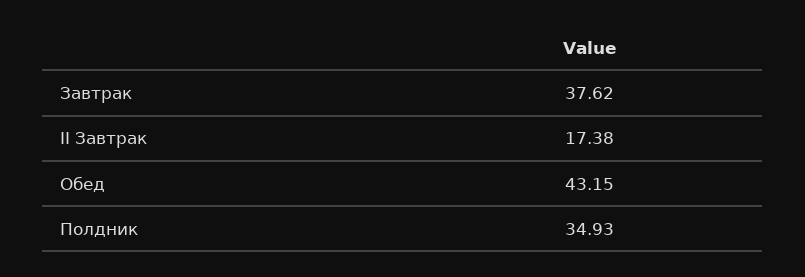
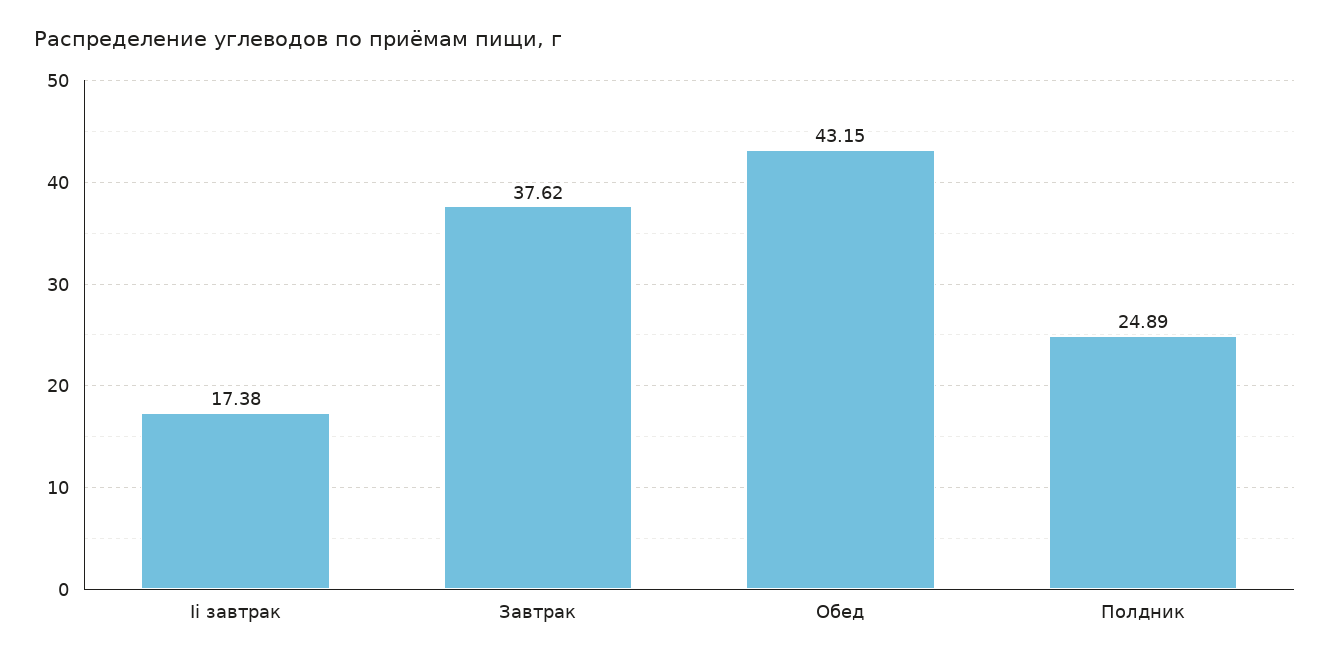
Полдник: 34.93 -> 24.89

